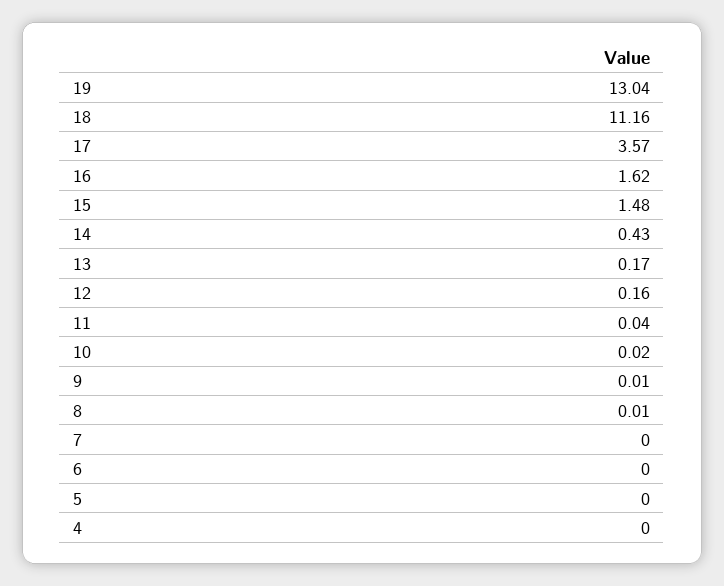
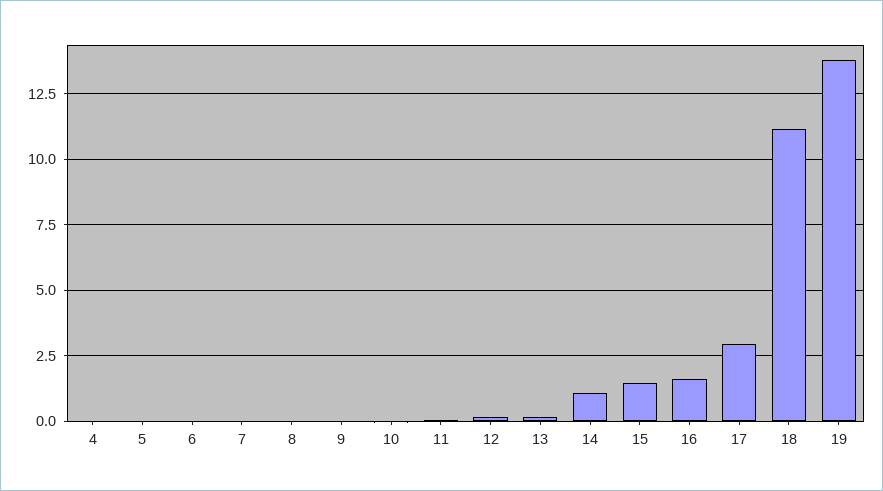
19: 13.04 -> 13.75
17: 3.57 -> 3
14: 0.43 -> 1

